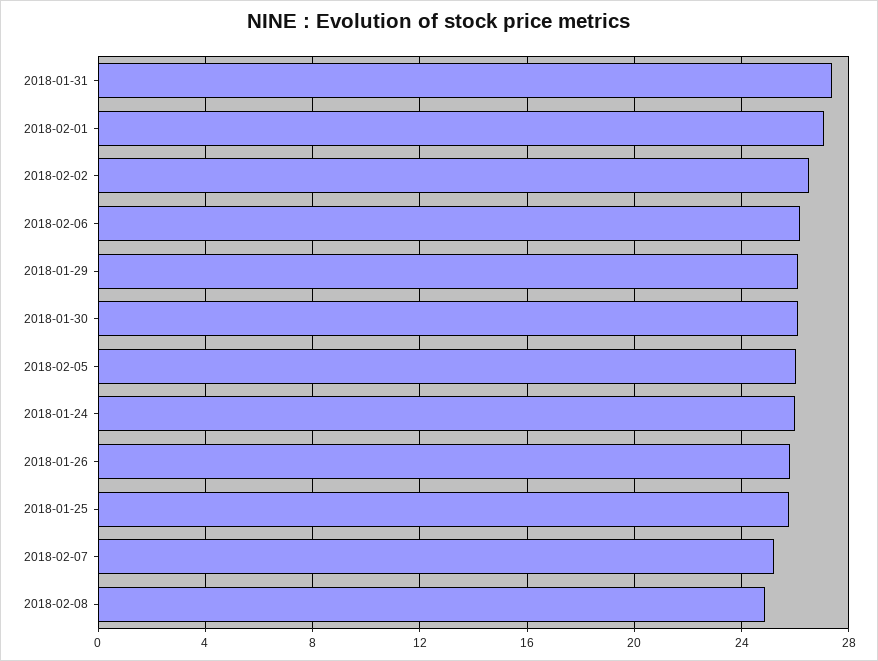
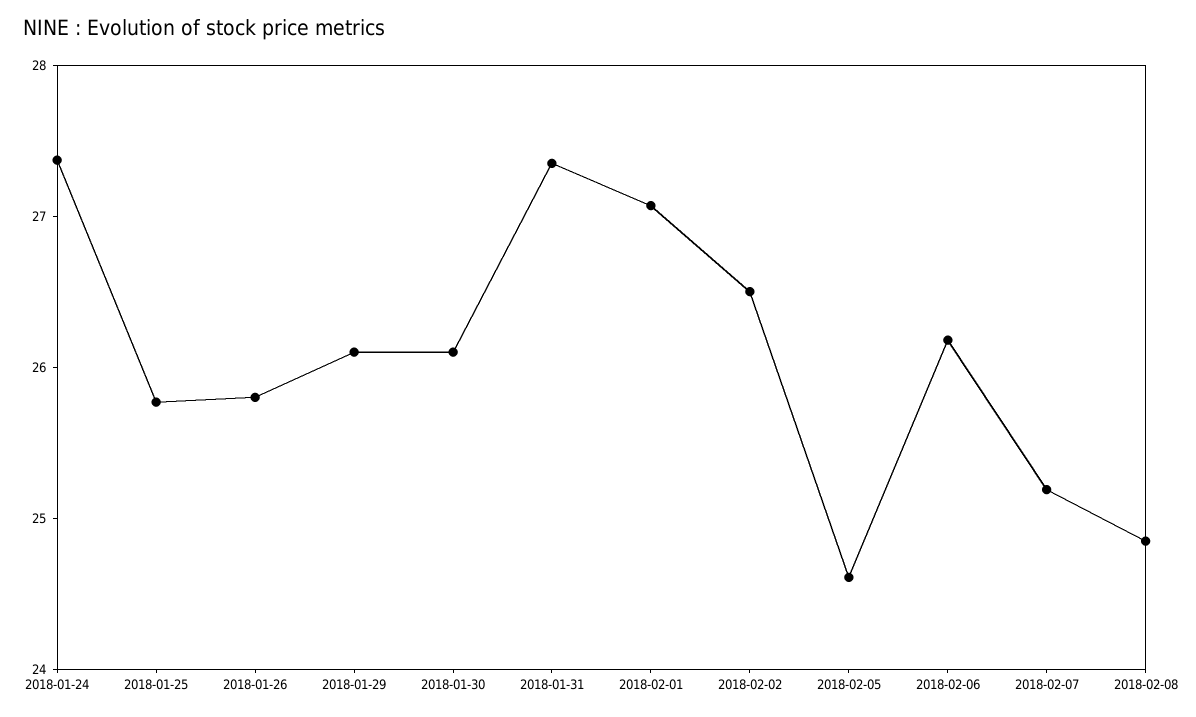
2018-02-05: 26 -> 24.6
2018-01-24: 26 -> 27.4

